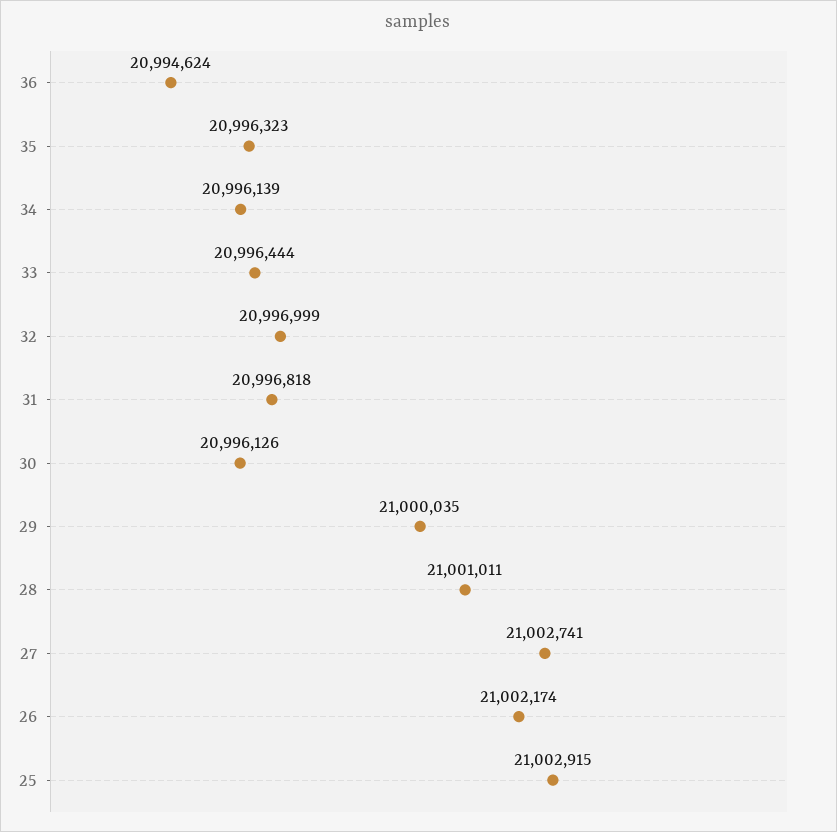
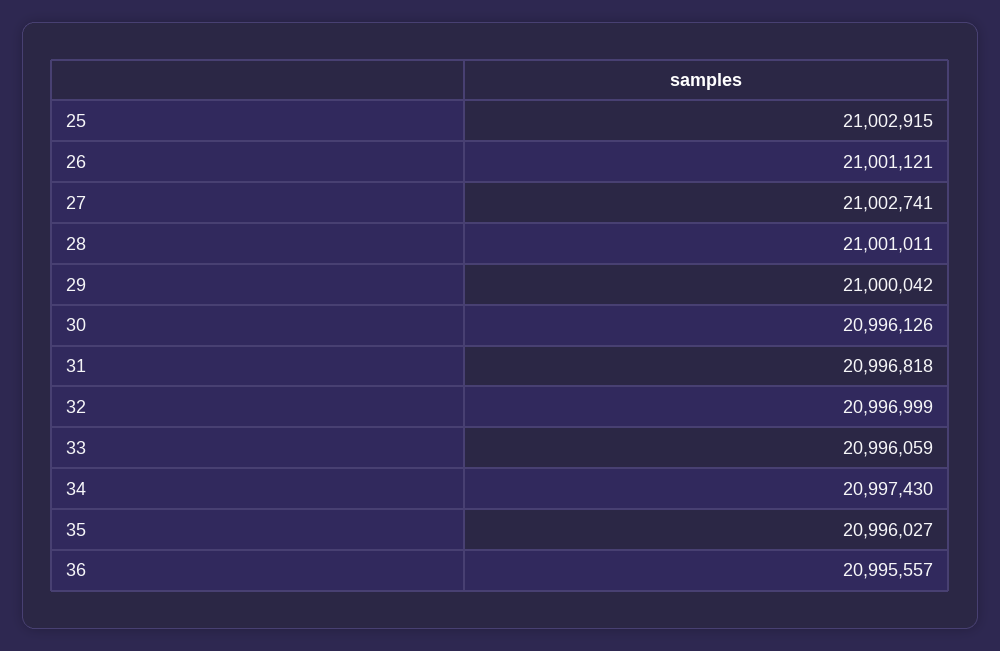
36: 20994624 -> 20995557
35: 20996323 -> 20996027
34: 20996139 -> 20997430
33: 20996444 -> 20996059
29: 21000035 -> 21000042
26: 21002174 -> 21001121

